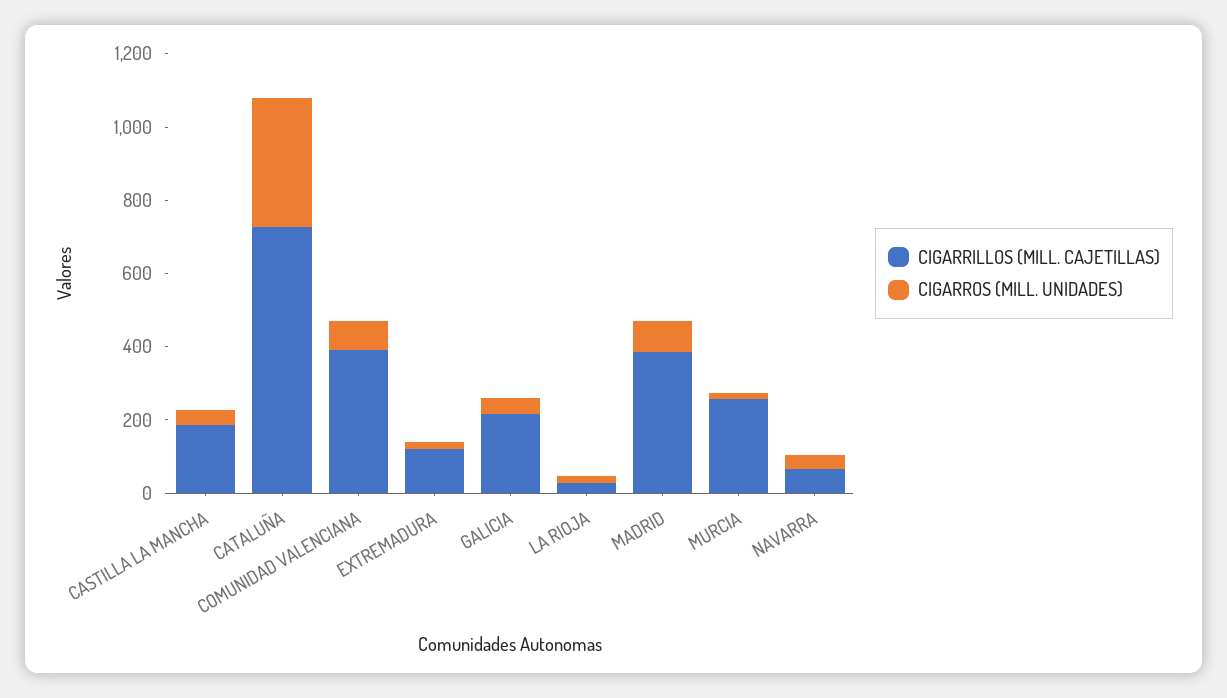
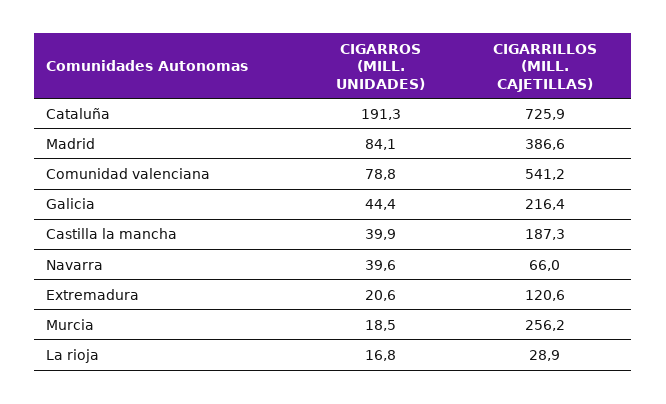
CIGARROS (MILL. UNIDADES), CATALUÑA: 350 -> 191.3
CIGARRILLOS (MILL. CAJETILLAS), COMUNIDAD VALENCIANA: 400 -> 541.2

